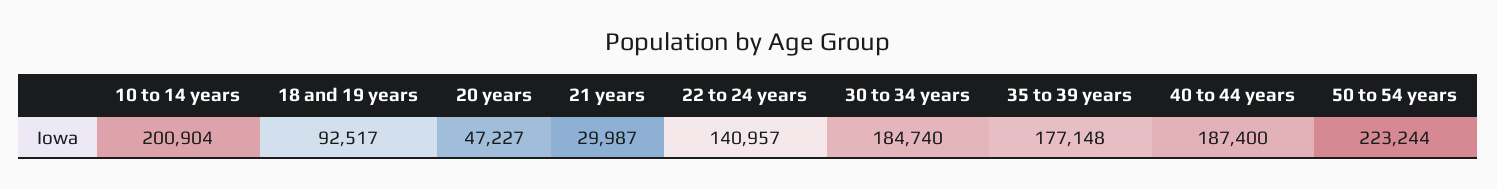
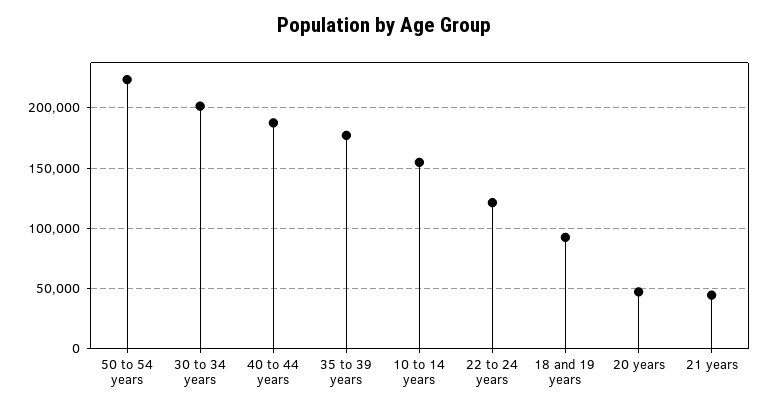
10 to 14 years: 200904 -> 155000
21 years: 29987 -> 45000
22 to 24 years: 140957 -> 120000
30 to 34 years: 184740 -> 200000

